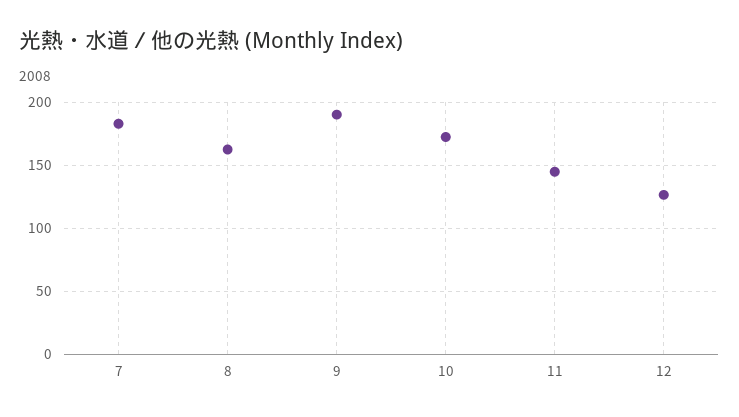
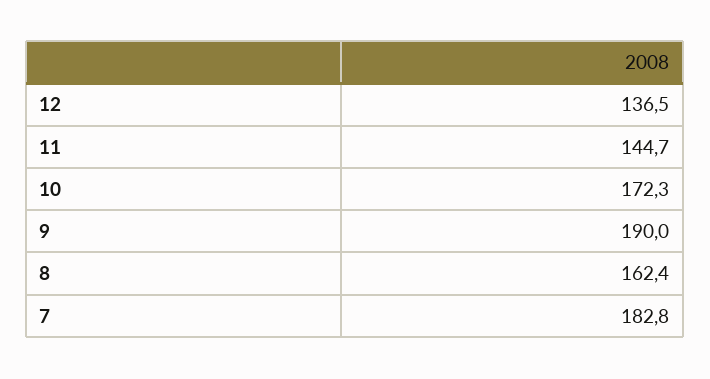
12: 125 -> 136.5

